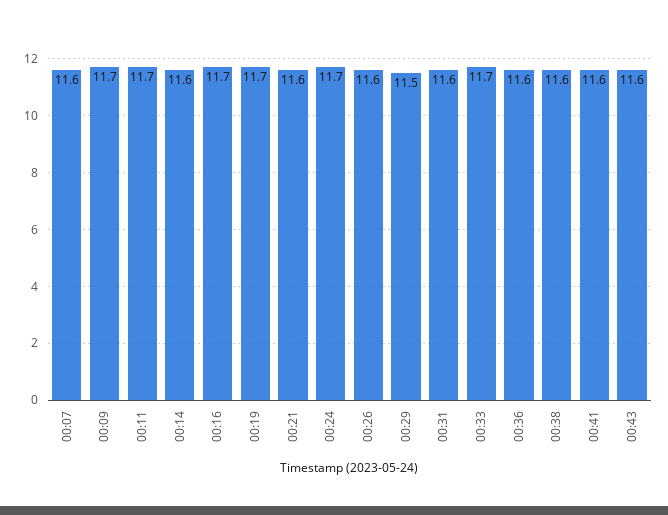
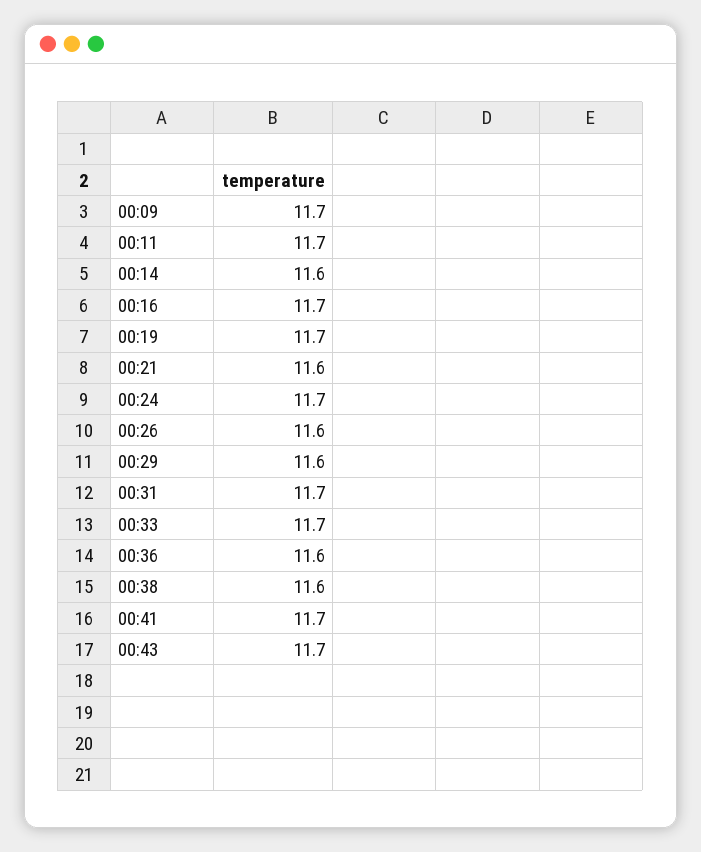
00:07: 11.6 -> none
00:29: 11.5 -> 11.6
00:31: 11.6 -> 11.7
00:41: 11.6 -> 11.7
00:43: 11.6 -> 11.7

